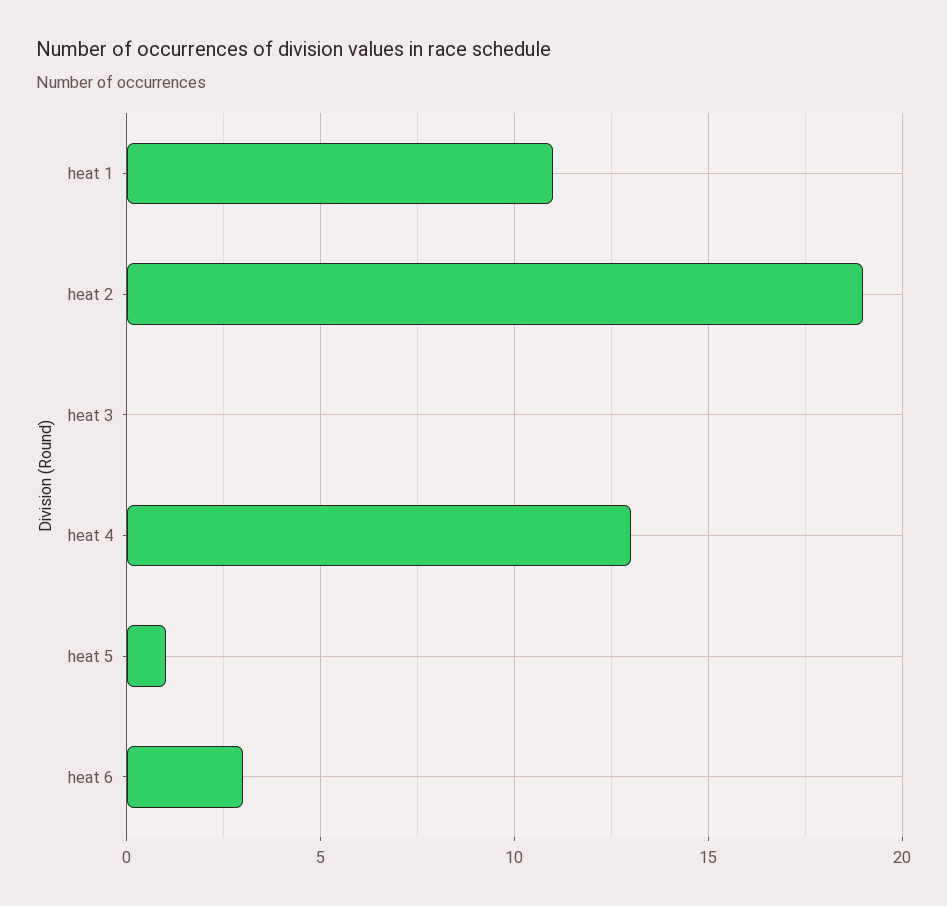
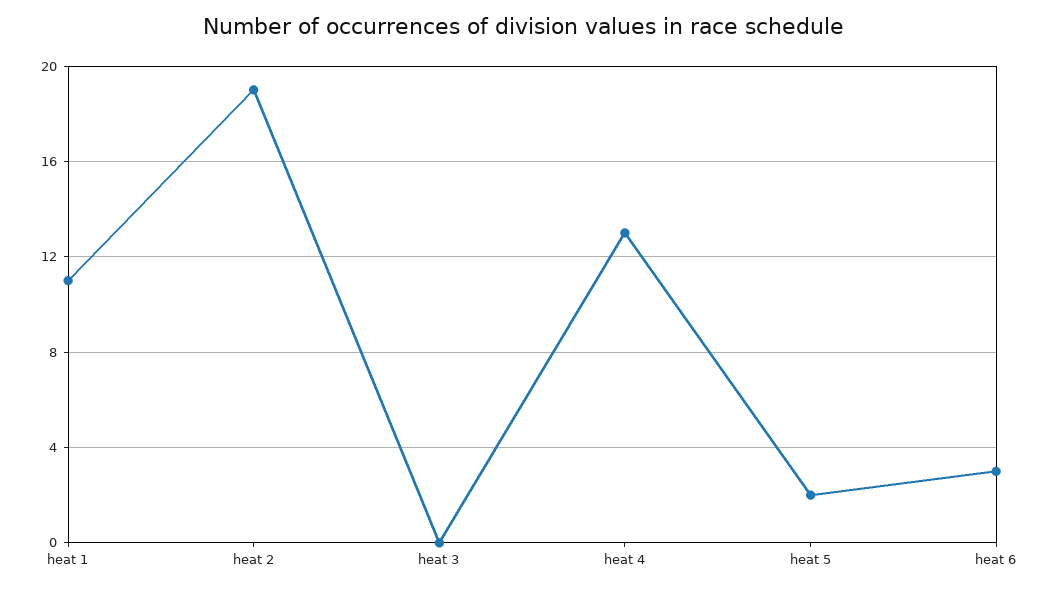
heat 5: 1 -> 2

